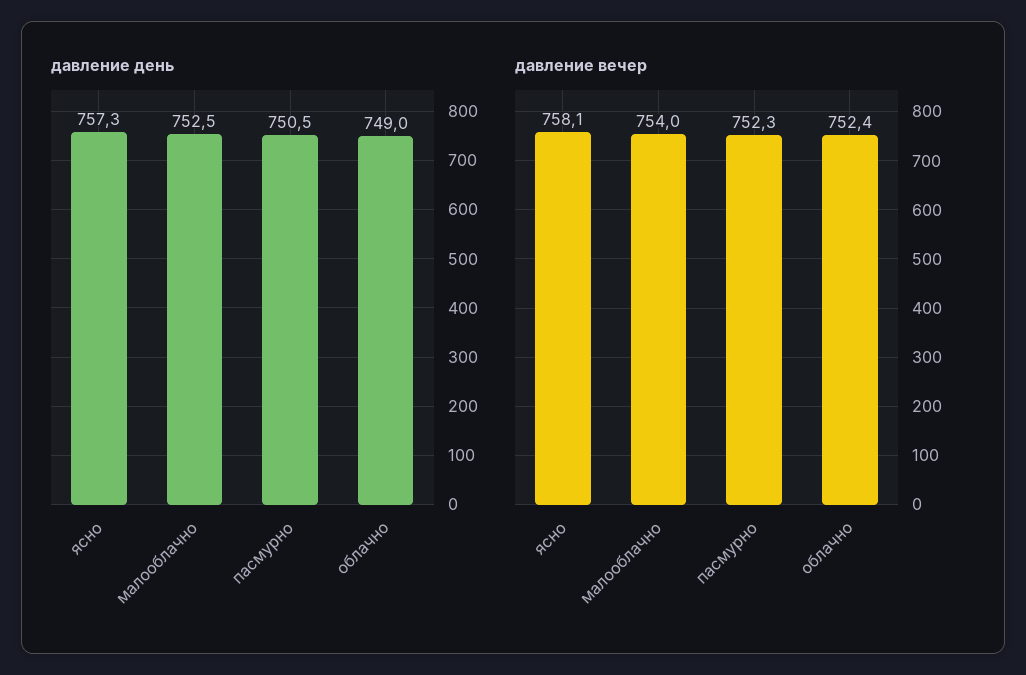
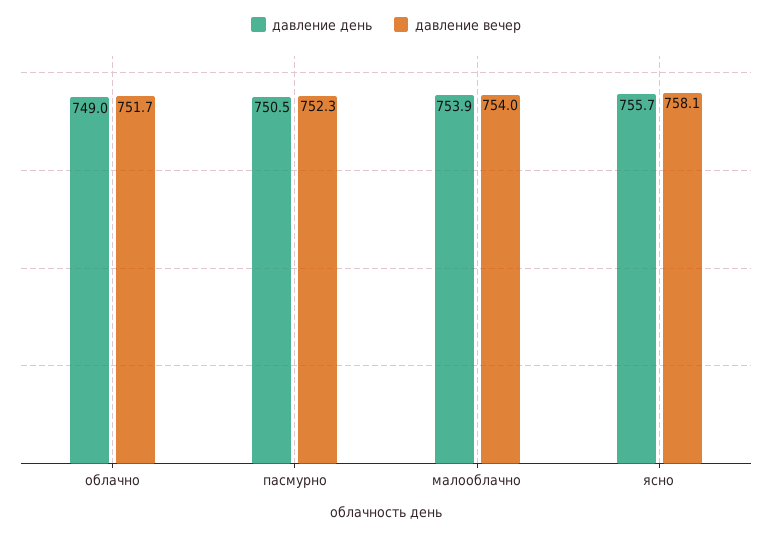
давление день, ясно: 757.3 -> 755.7
давление день, малооблачно: 752.5 -> 753.9
давление вечер, облачно: 752.4 -> 751.7

